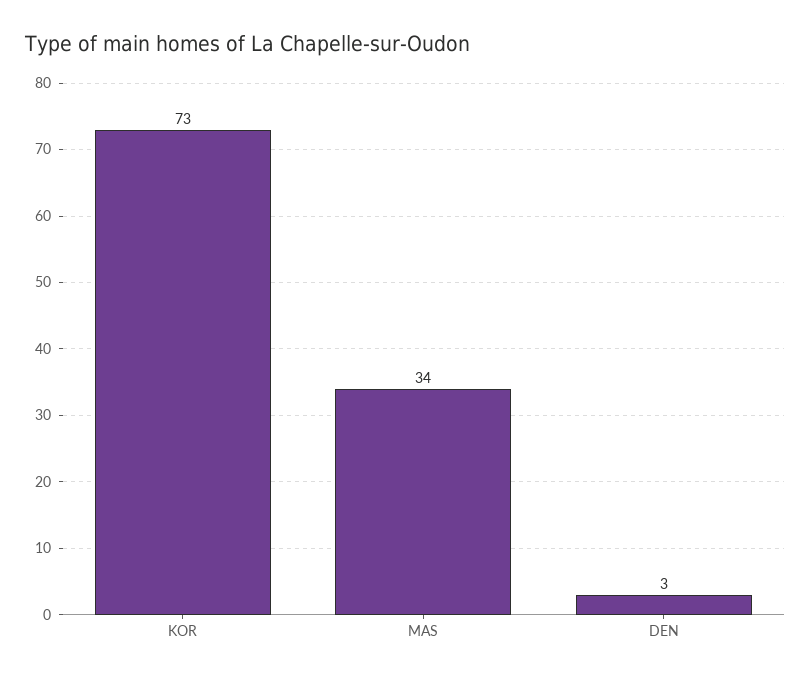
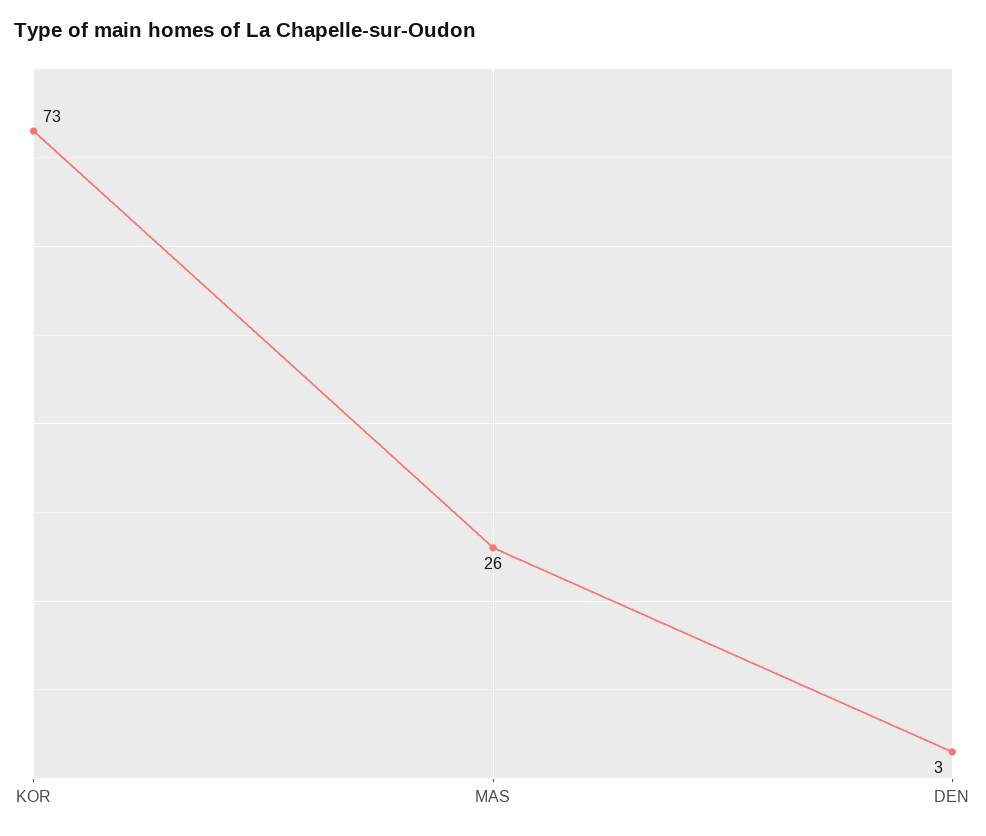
MAS: 34 -> 26

